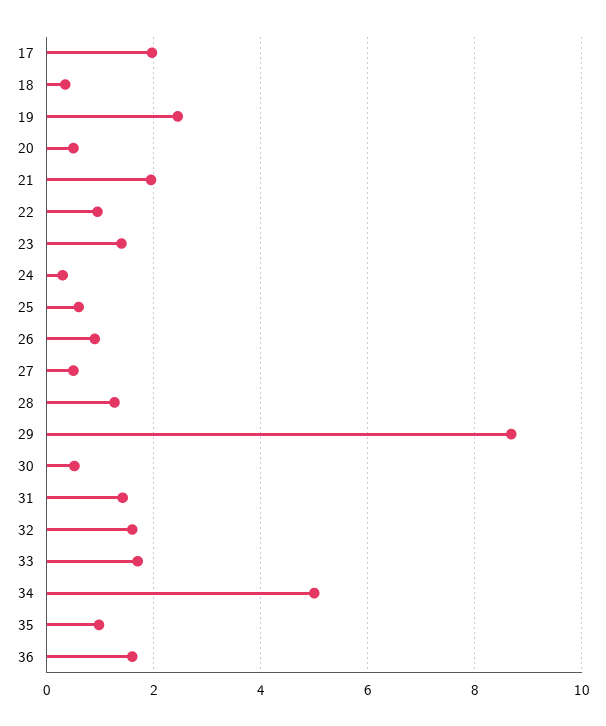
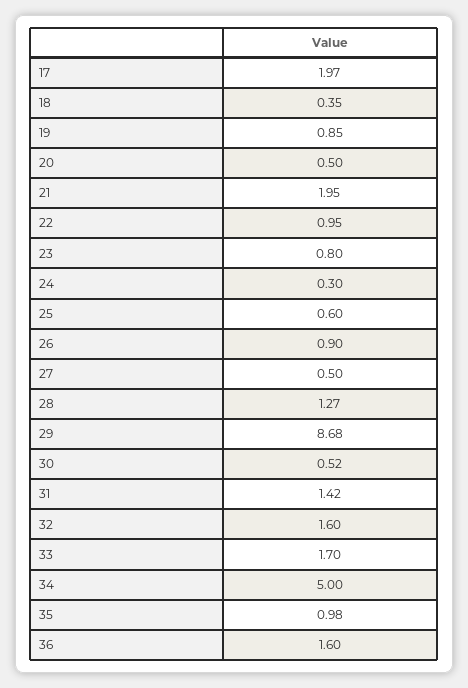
19: 2.4 -> 0.85
23: 1.4 -> 0.8

